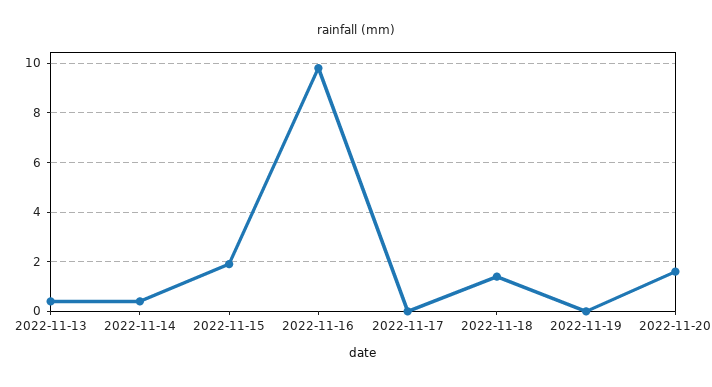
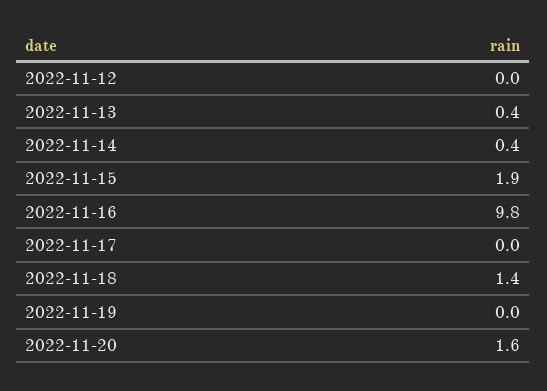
2022-11-12: none -> 0

